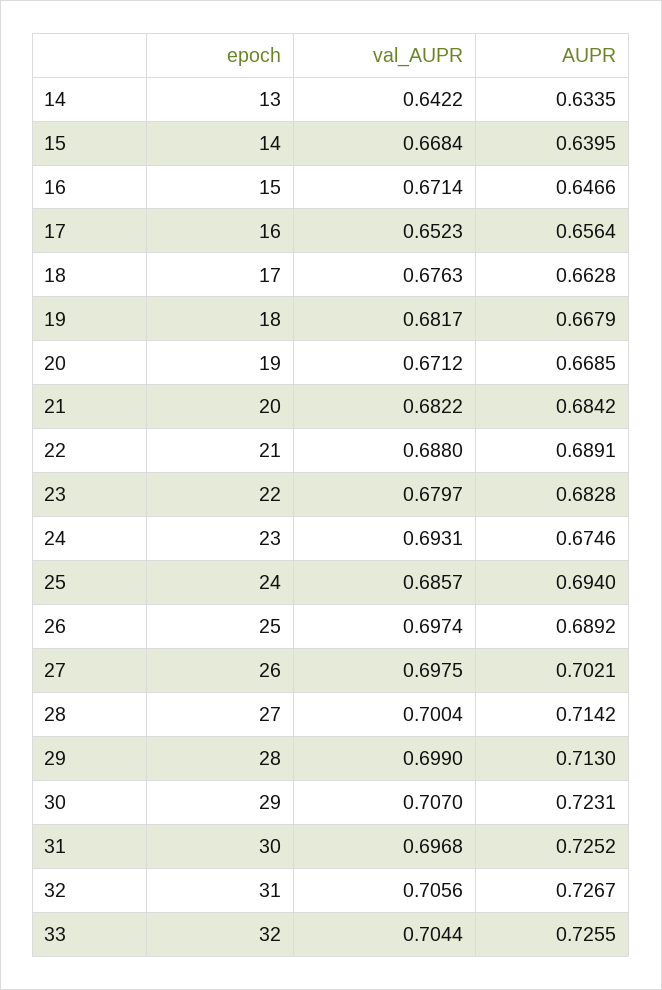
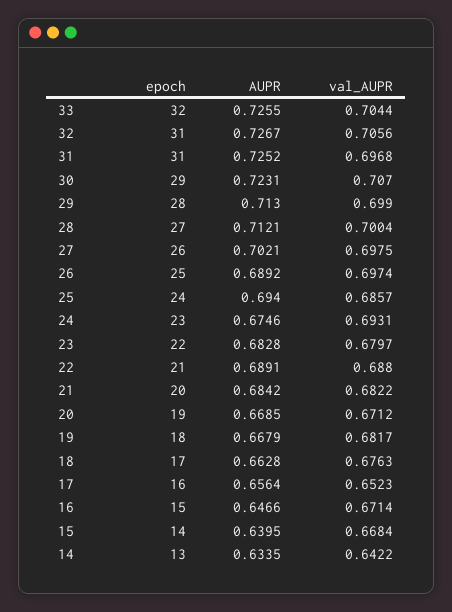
AUPR, 28: 0.7142 -> 0.7121
epoch, 31: 30 -> 31

